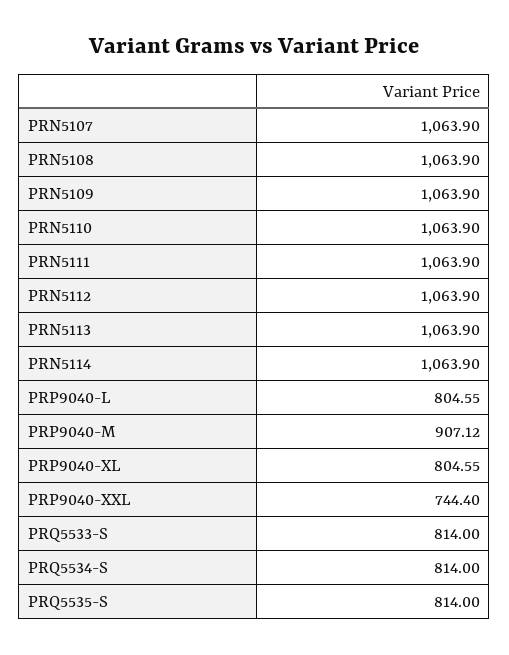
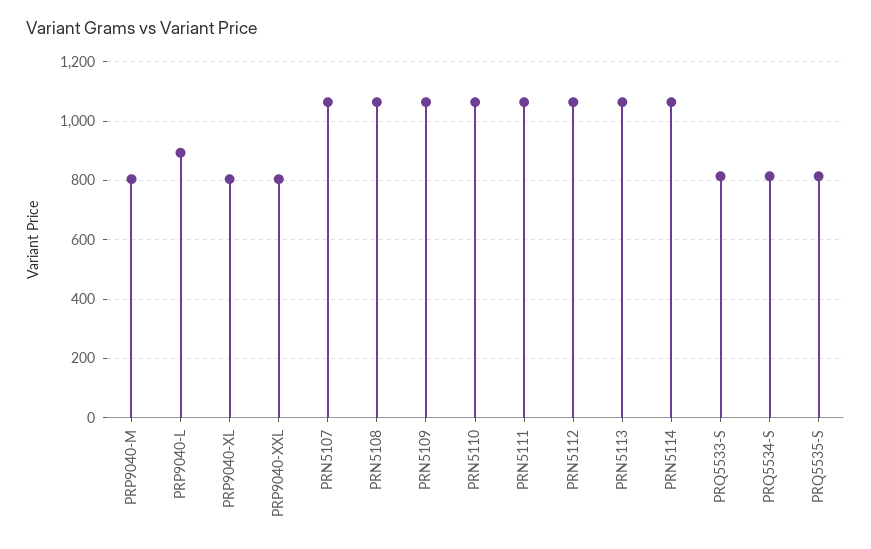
PRP9040-L: 804.55 -> 900
PRP9040-M: 907.12 -> 800
PRP9040-XXL: 744.4 -> 800

